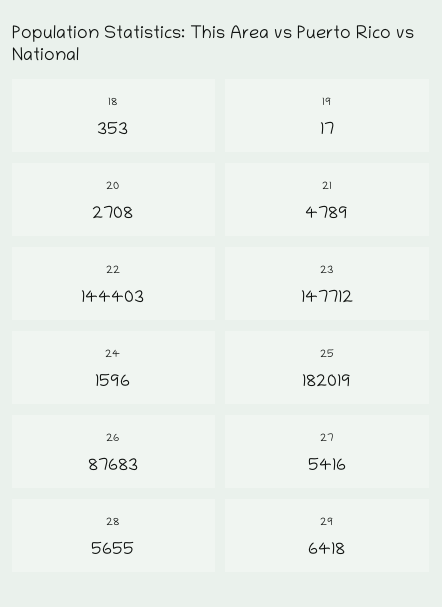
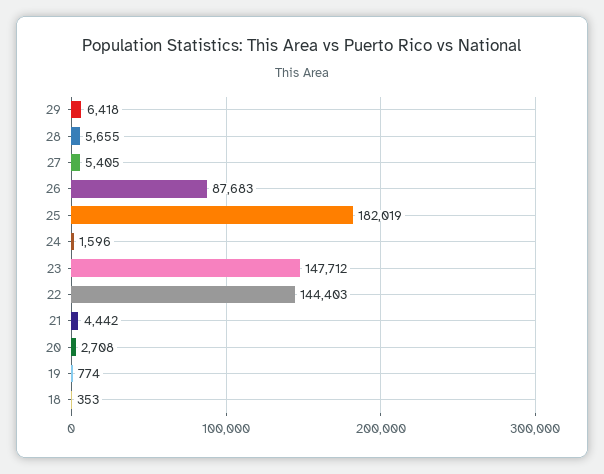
19: 17 -> 774
21: 4789 -> 4442
27: 5416 -> 5405

